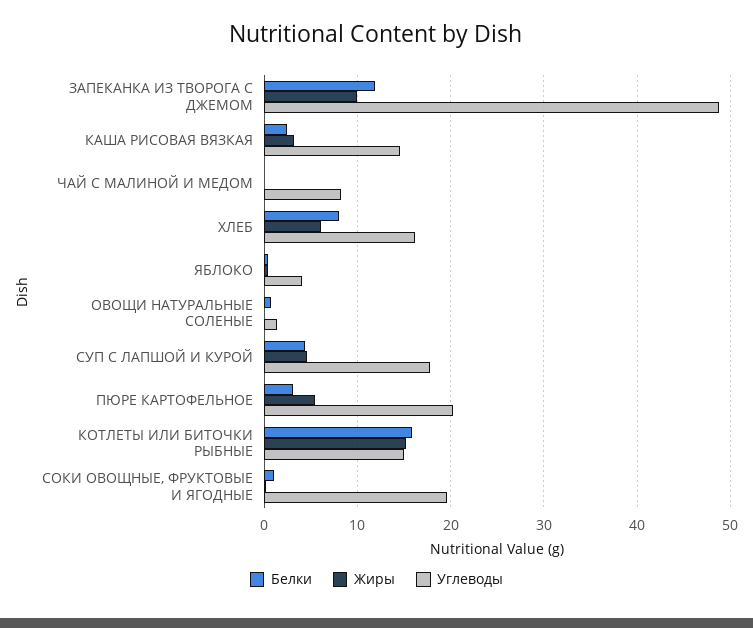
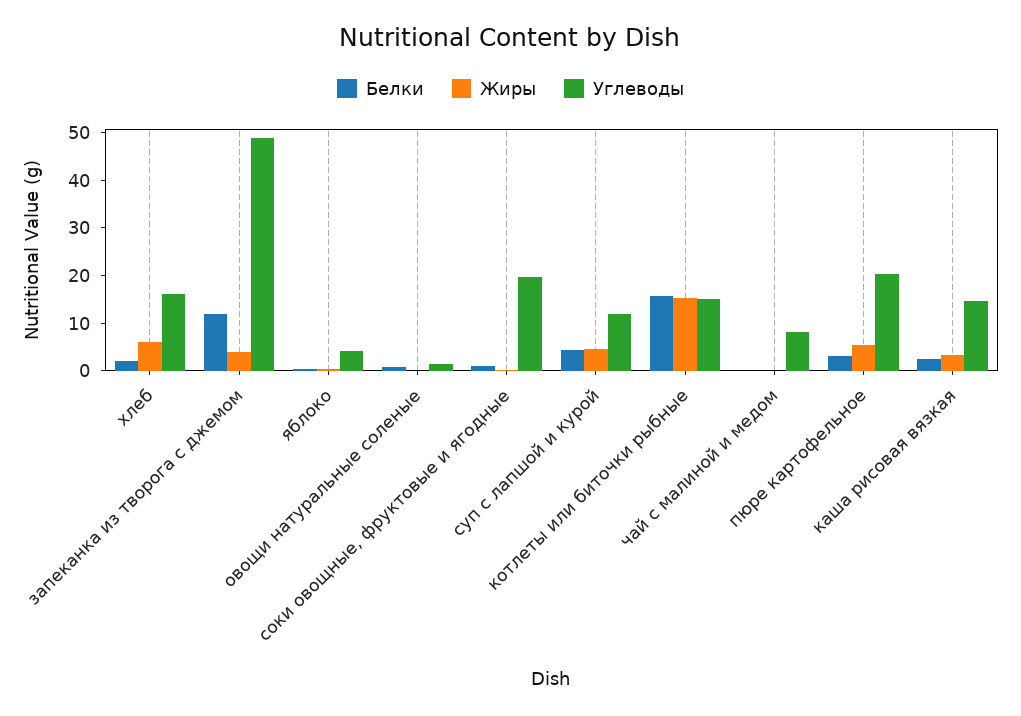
Жиры, ЗАПЕКАНКА ИЗ ТВОРОГА С ДЖЕМОМ: 10 -> 4
Белки, ХЛЕБ: 8 -> 2
Углеводы, СУП С ЛАПШОЙ И КУРОЙ: 18 -> 12

